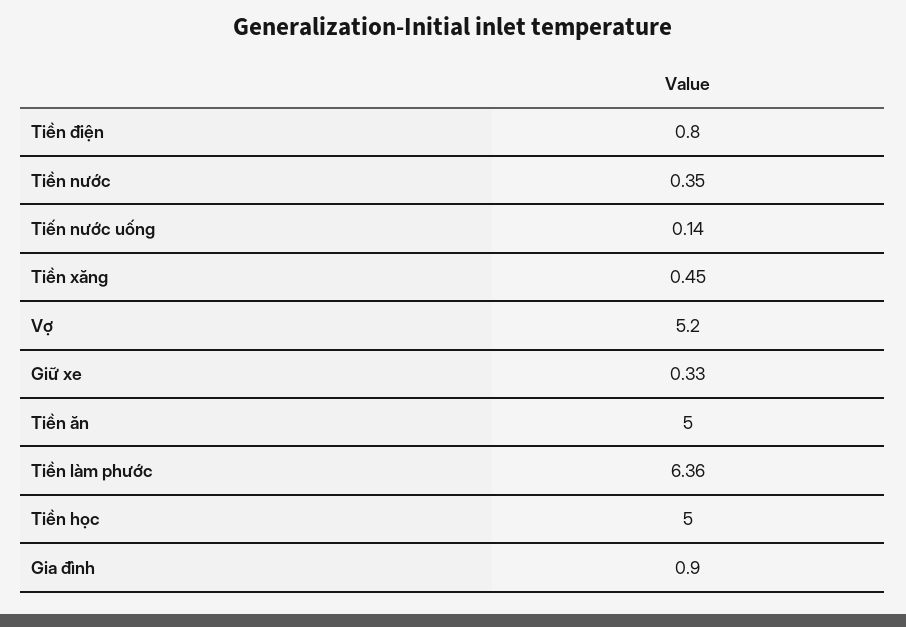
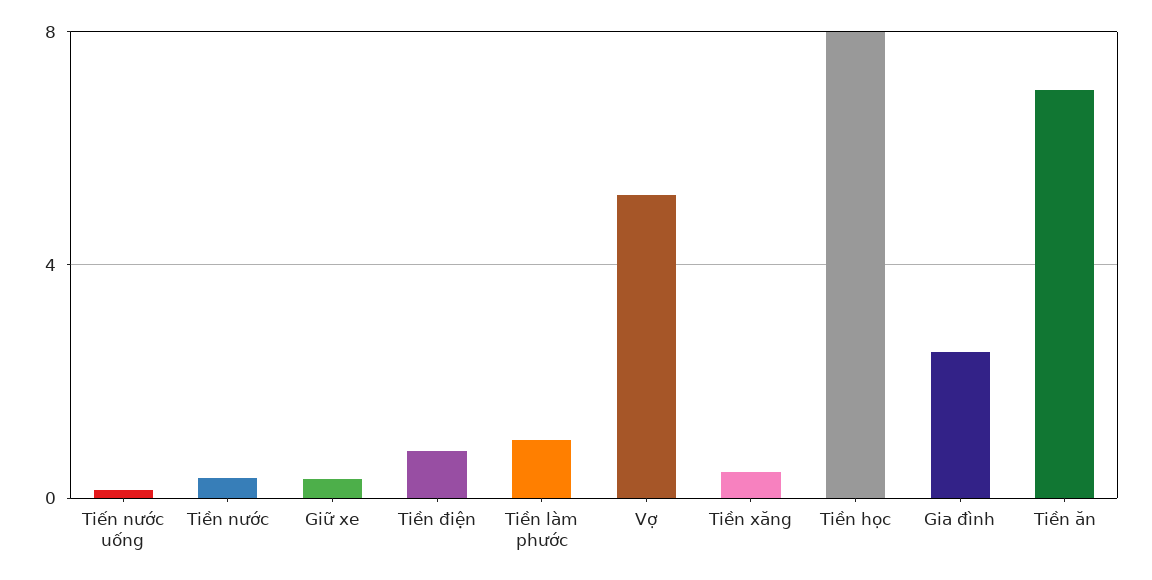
Tiền ăn: 5 -> 7
Tiền làm phước: 6.36 -> 1
Tiền học: 5 -> 8
Gia đình: 0.9 -> 2.5

